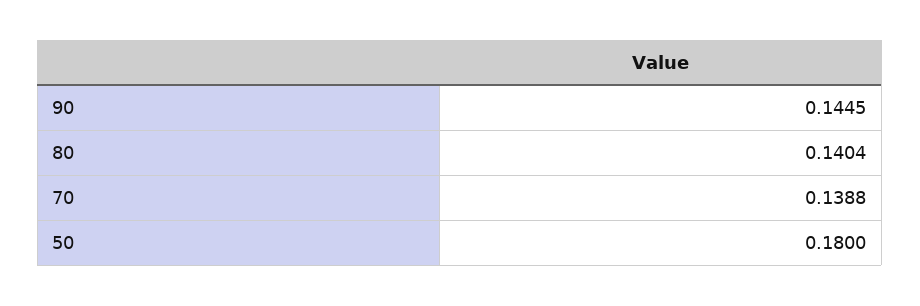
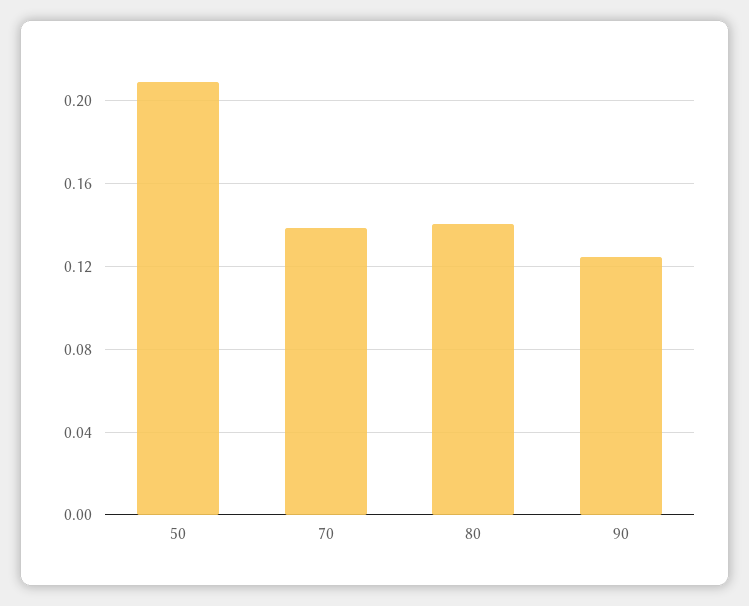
90: 0.1445 -> 0.125
50: 0.18 -> 0.21

